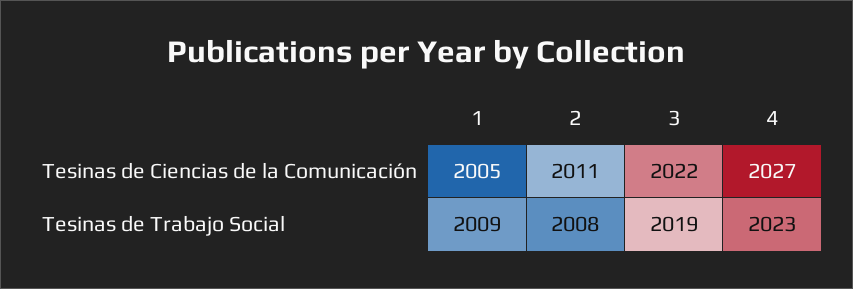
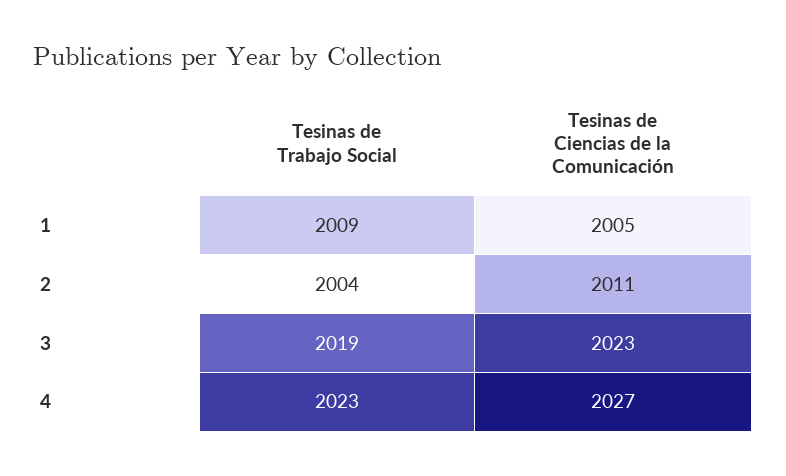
3, Tesinas de Ciencias de la Comunicación: 2022 -> 2023
2, Tesinas de Trabajo Social: 2008 -> 2004

